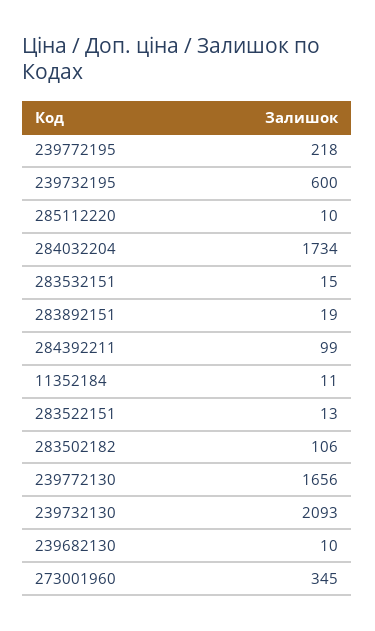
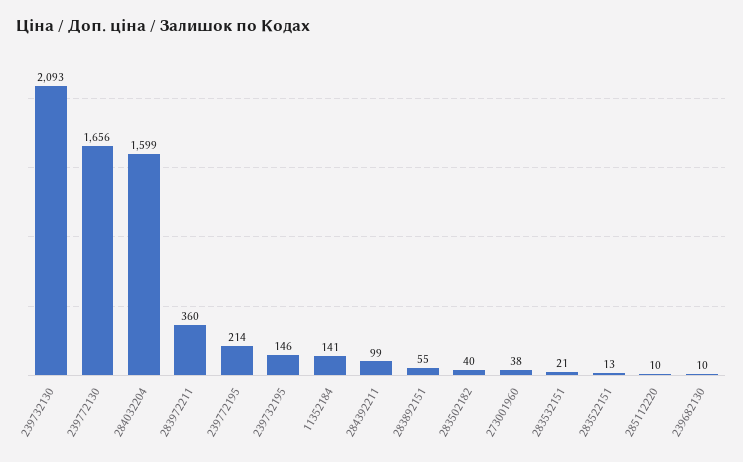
239772195: 218 -> 214
239732195: 600 -> 146
284032204: 1734 -> 1599
283532151: 15 -> 21
283892151: 19 -> 55
11352184: 11 -> 141
283502182: 106 -> 40
273001960: 345 -> 38
283972211: none -> 360

